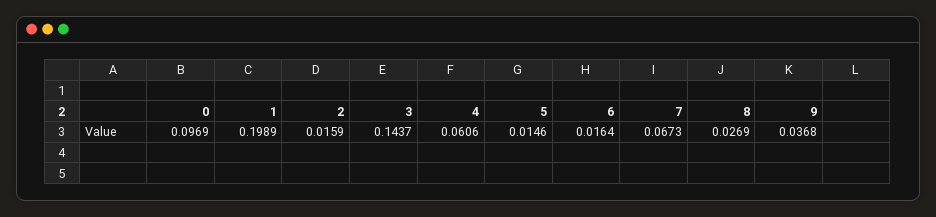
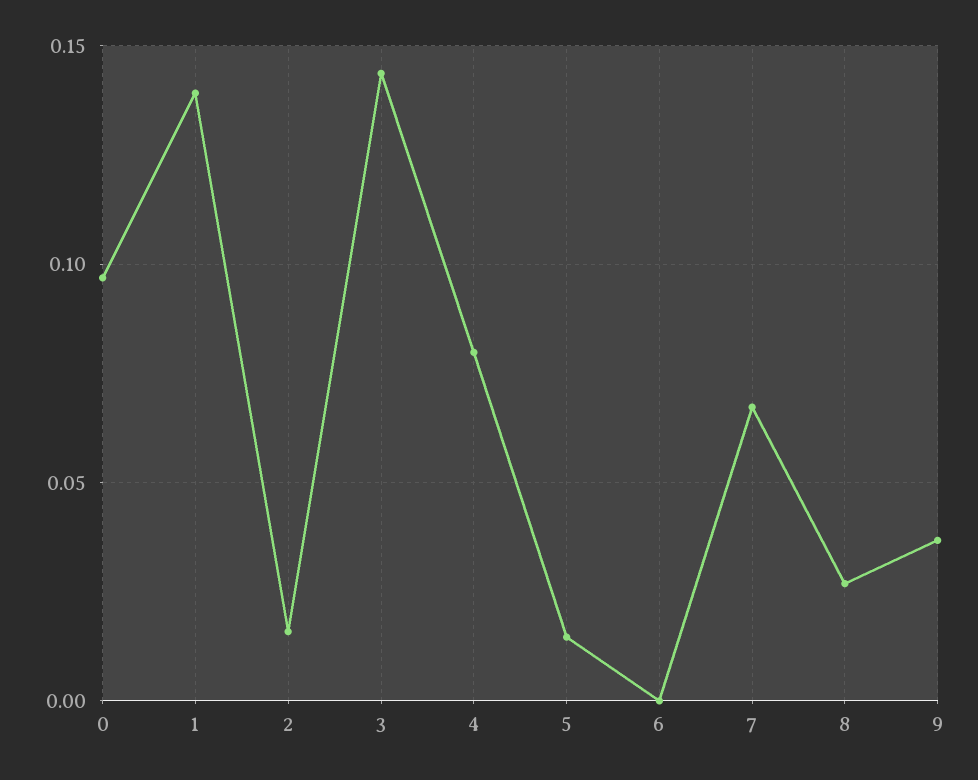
1: 0.1989 -> 0.14
4: 0.0606 -> 0.08
6: 0.0164 -> 0

